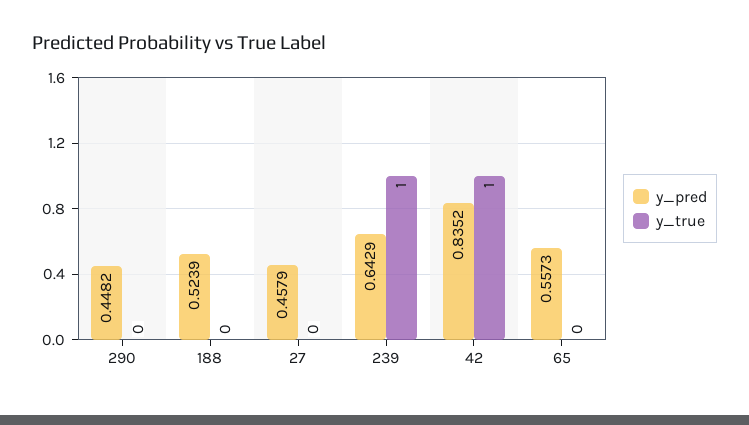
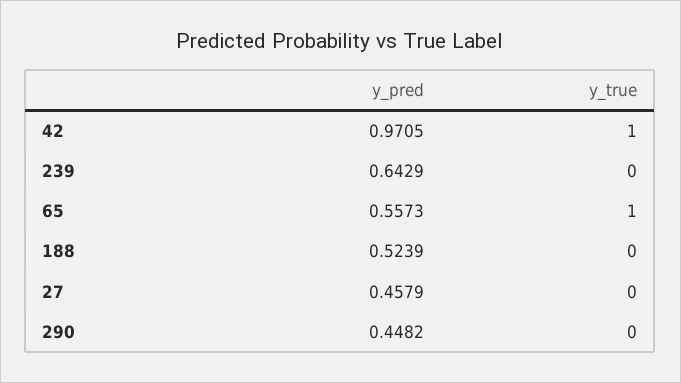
y_true, 239: 1 -> 0
y_pred, 42: 0.8352 -> 0.9705
y_true, 65: 0 -> 1

